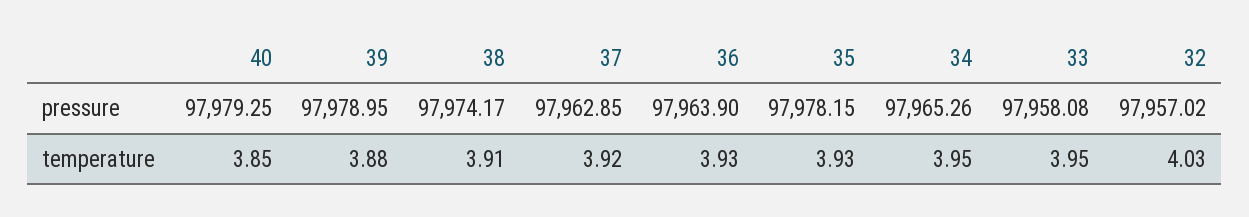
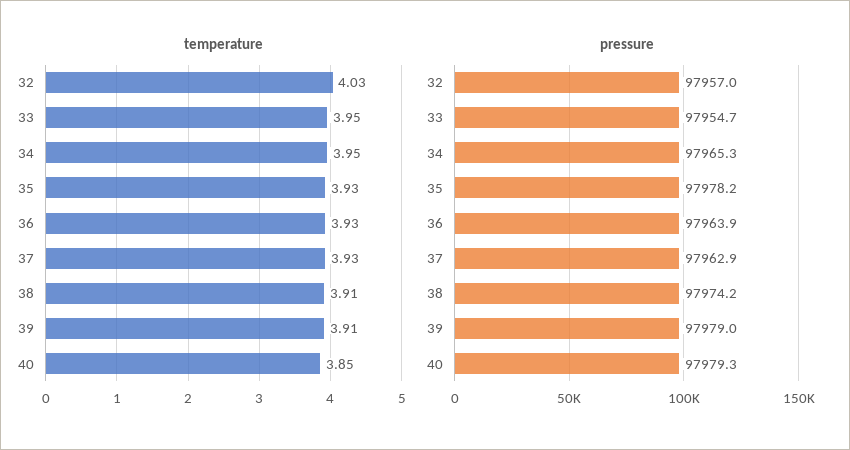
pressure, 33: 97958.08 -> 97954.7
temperature, 39: 3.88 -> 3.91
temperature, 37: 3.92 -> 3.93

